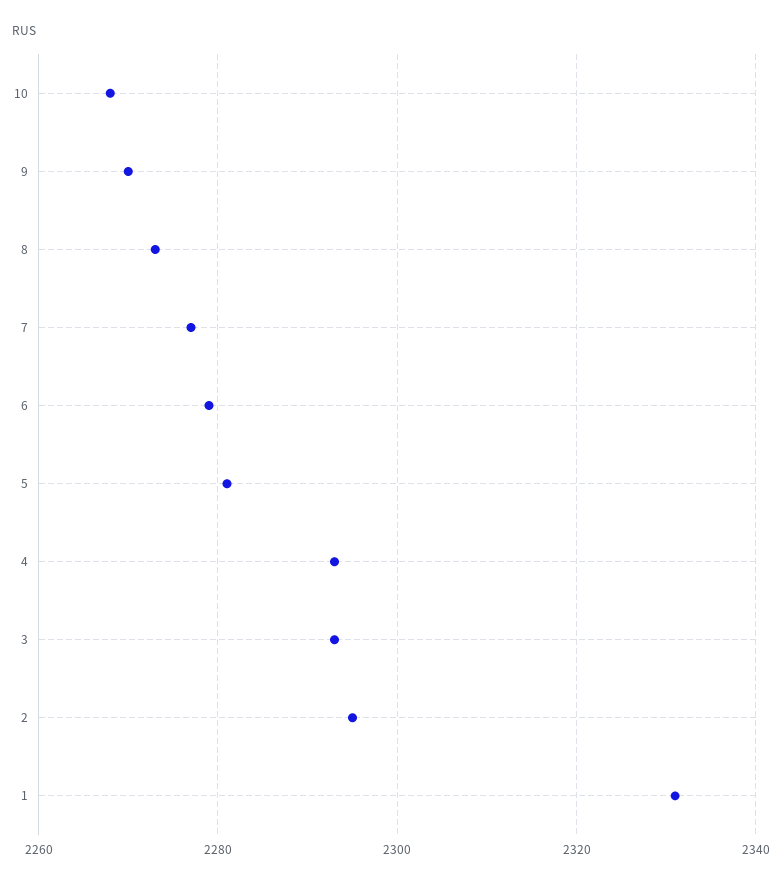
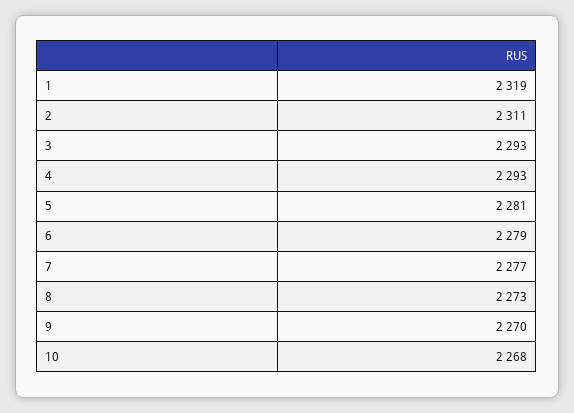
2: 2295 -> 2311
1: 2330 -> 2319

